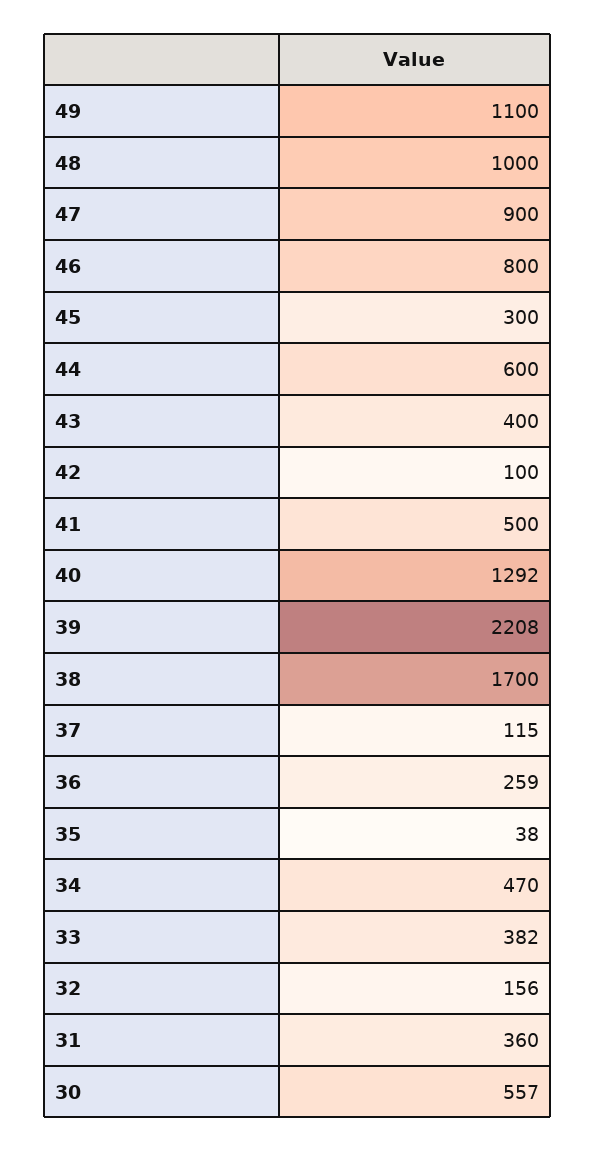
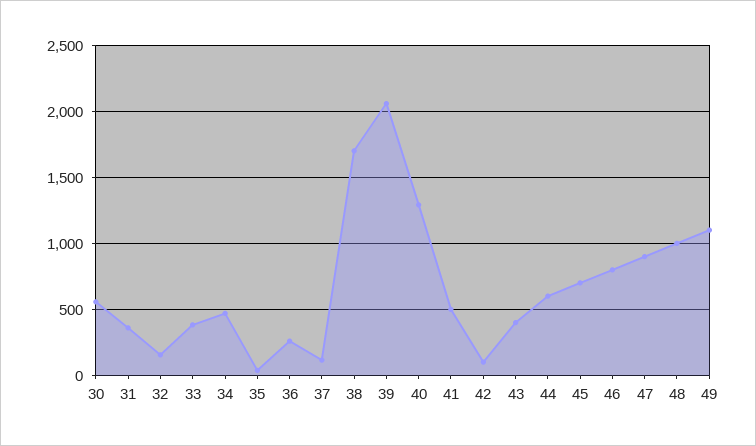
45: 300 -> 700
39: 2208 -> 2050

